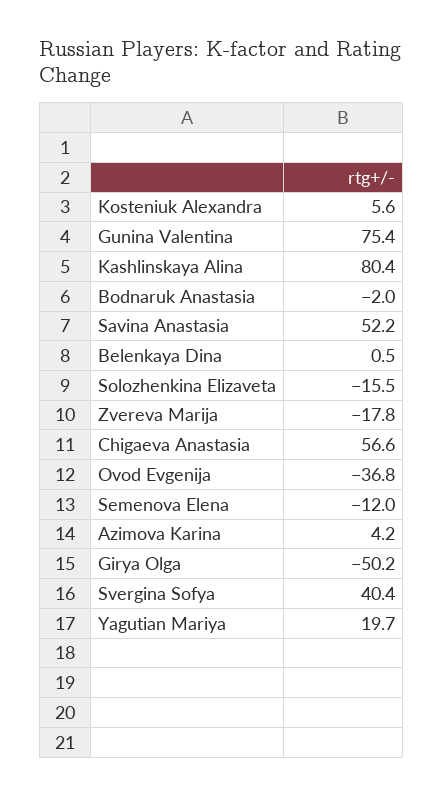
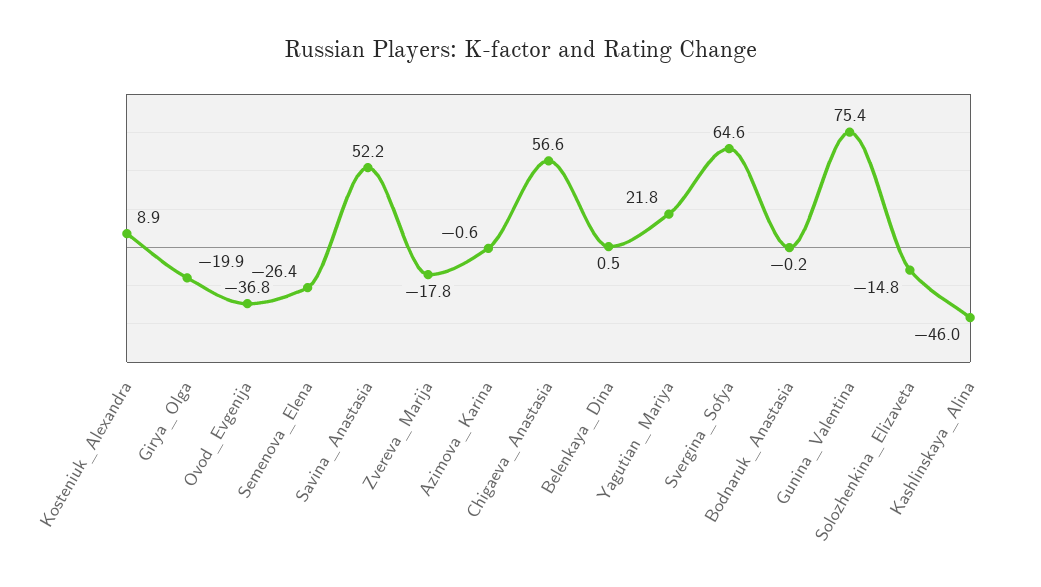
Kosteniuk Alexandra: 5.6 -> 8.9
Kashlinskaya Alina: 80.4 -> -46
Bodnaruk Anastasia: -2 -> -0.2
Solozhenkina Elizaveta: -15.5 -> -14.8
Semenova Elena: -12 -> -26.4
Azimova Karina: 4.2 -> -0.6
Girya Olga: -50.2 -> -19.9
Svergina Sofya: 40.4 -> 64.6
Yagutian Mariya: 19.7 -> 21.8

